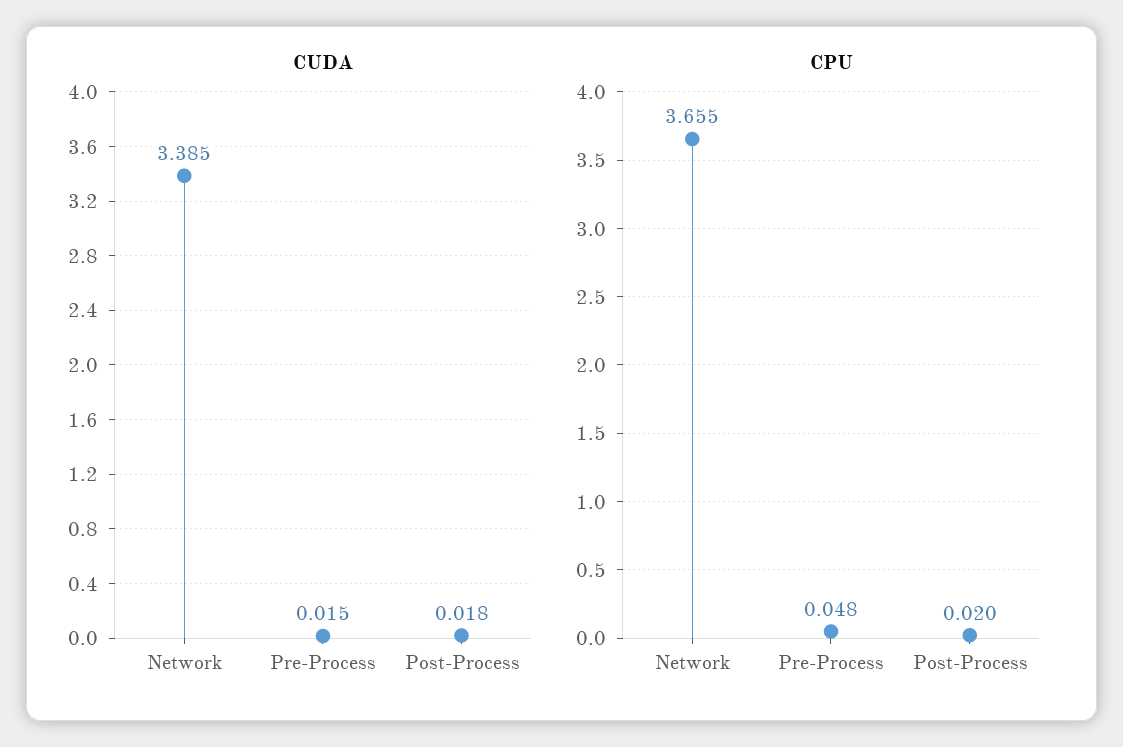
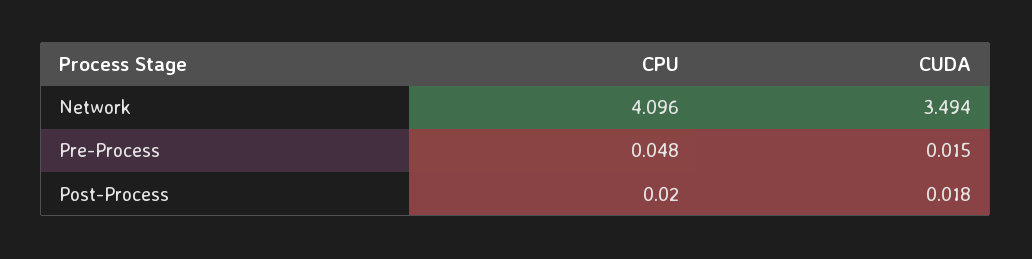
CUDA, Network: 3.385 -> 3.494
CPU, Network: 3.655 -> 4.096

